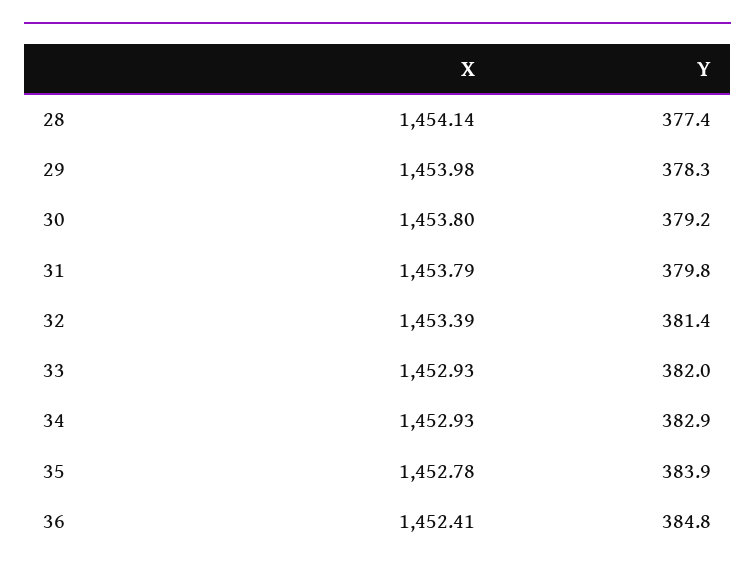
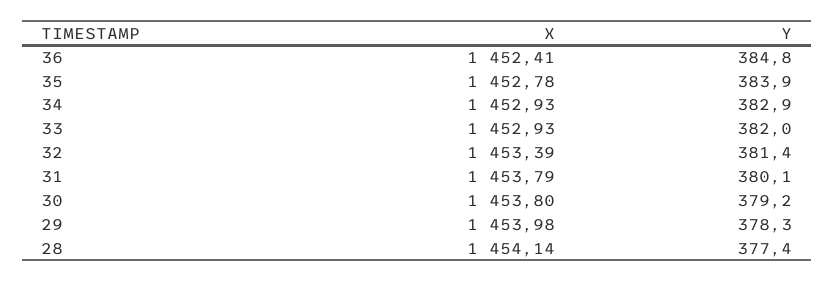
Y, 31: 379.8 -> 380.1

